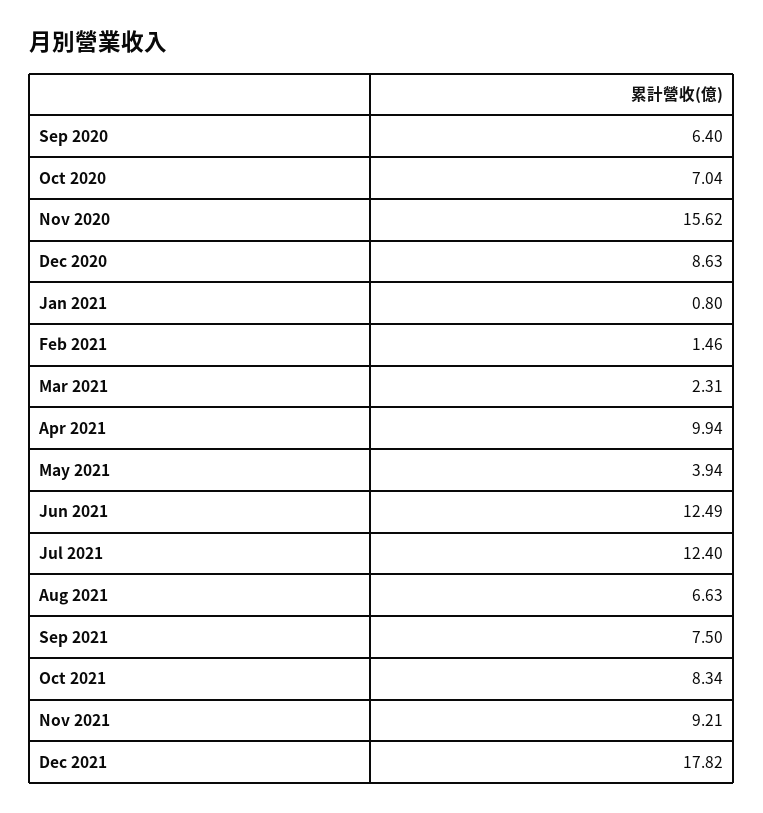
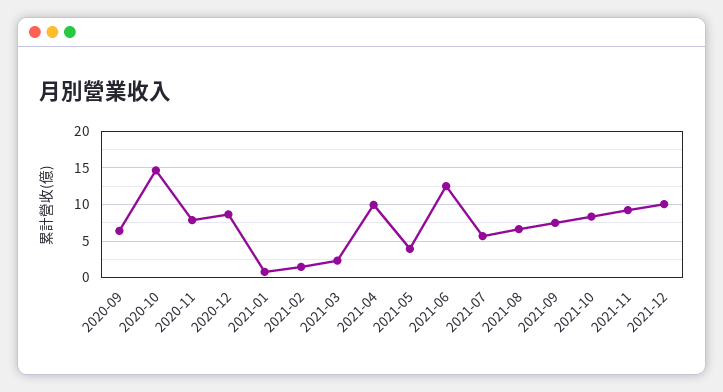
Oct 2020: 7.04 -> 15
Nov 2020: 15.62 -> 8
Jul 2021: 12.4 -> 6
Dec 2021: 17.82 -> 10

